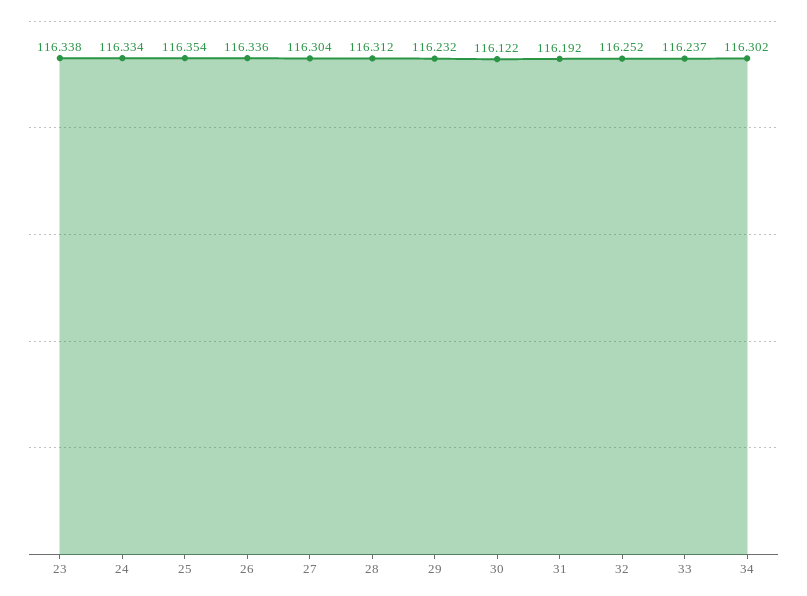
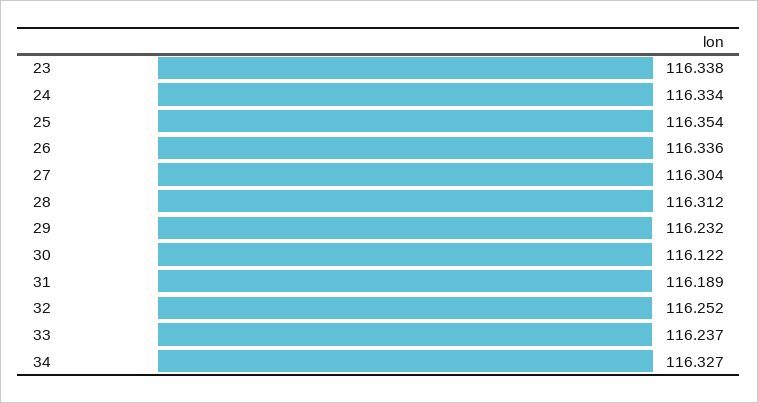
31: 116.192 -> 116.189
34: 116.302 -> 116.327

